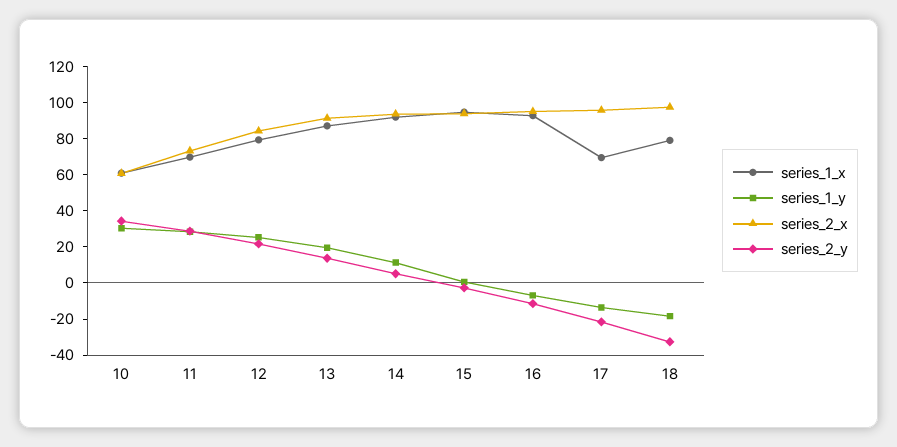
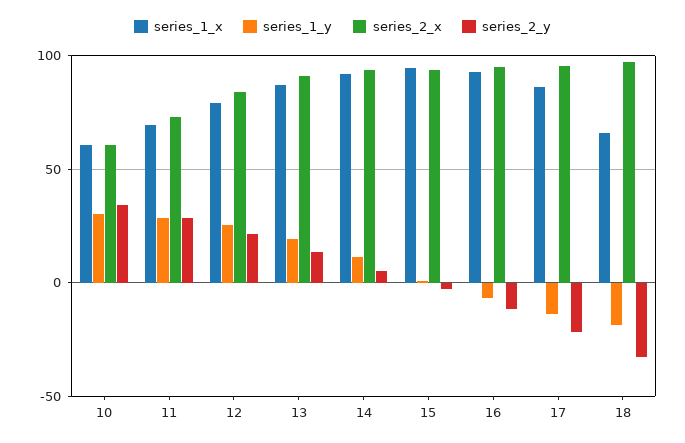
series_1_x, 17: 70 -> 85
series_1_x, 18: 80 -> 65

